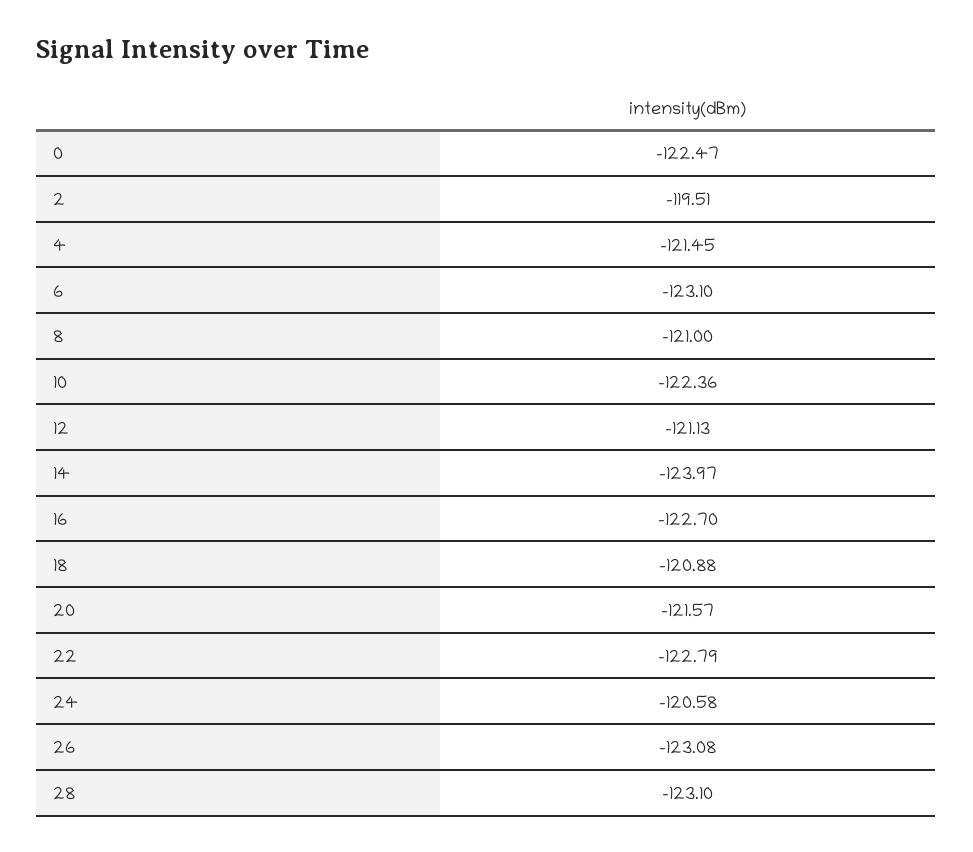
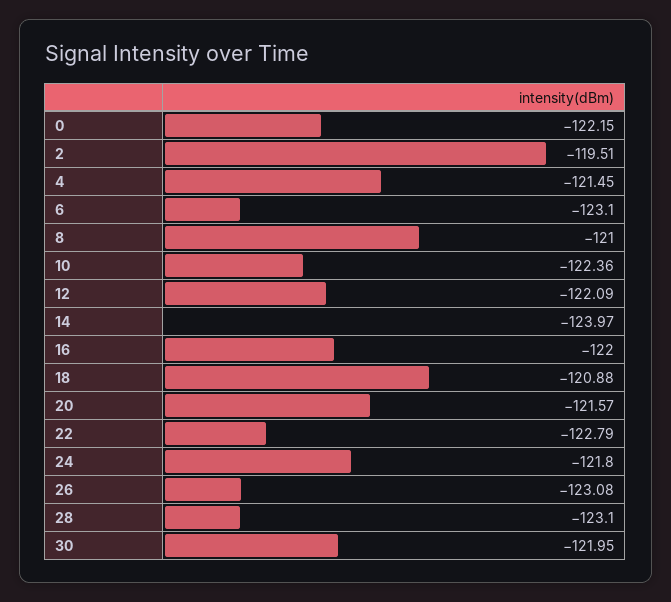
0: -122.47 -> -122.15
12: -121.13 -> -122.09
16: -122.7 -> -122
24: -120.58 -> -121.8
30: none -> -121.95

